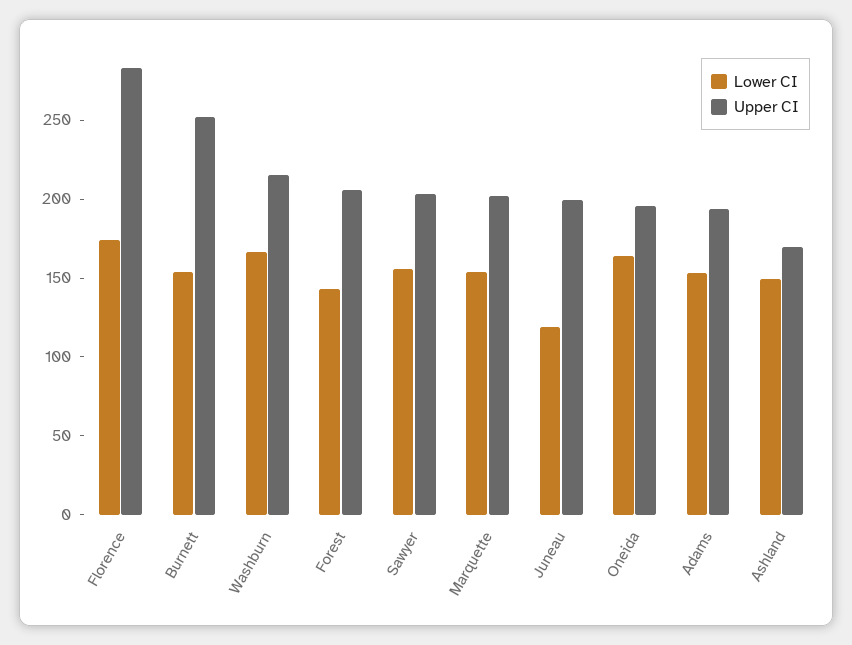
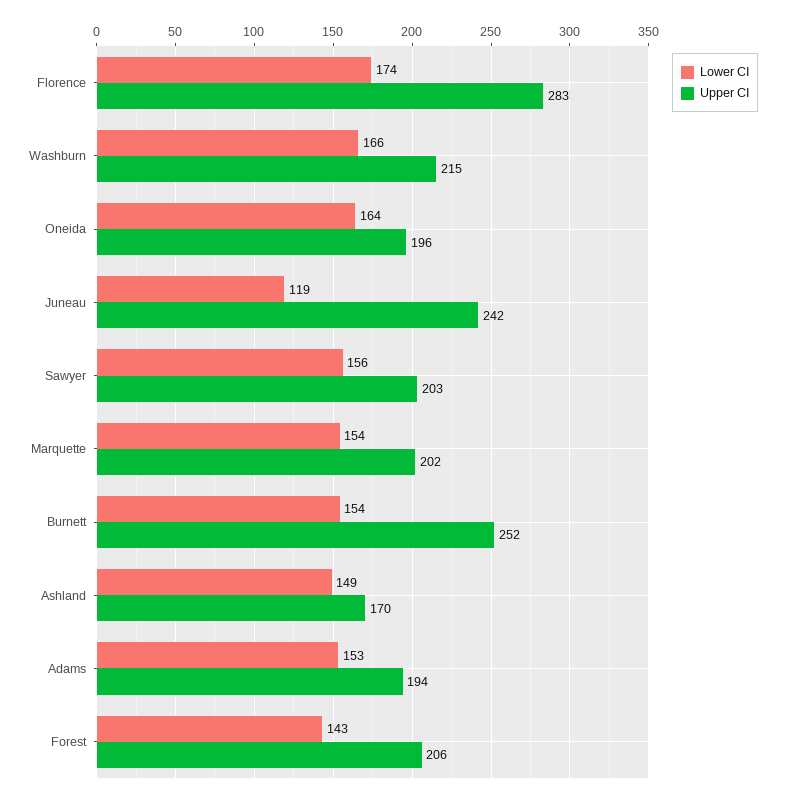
Upper CI, Juneau: 200 -> 242

